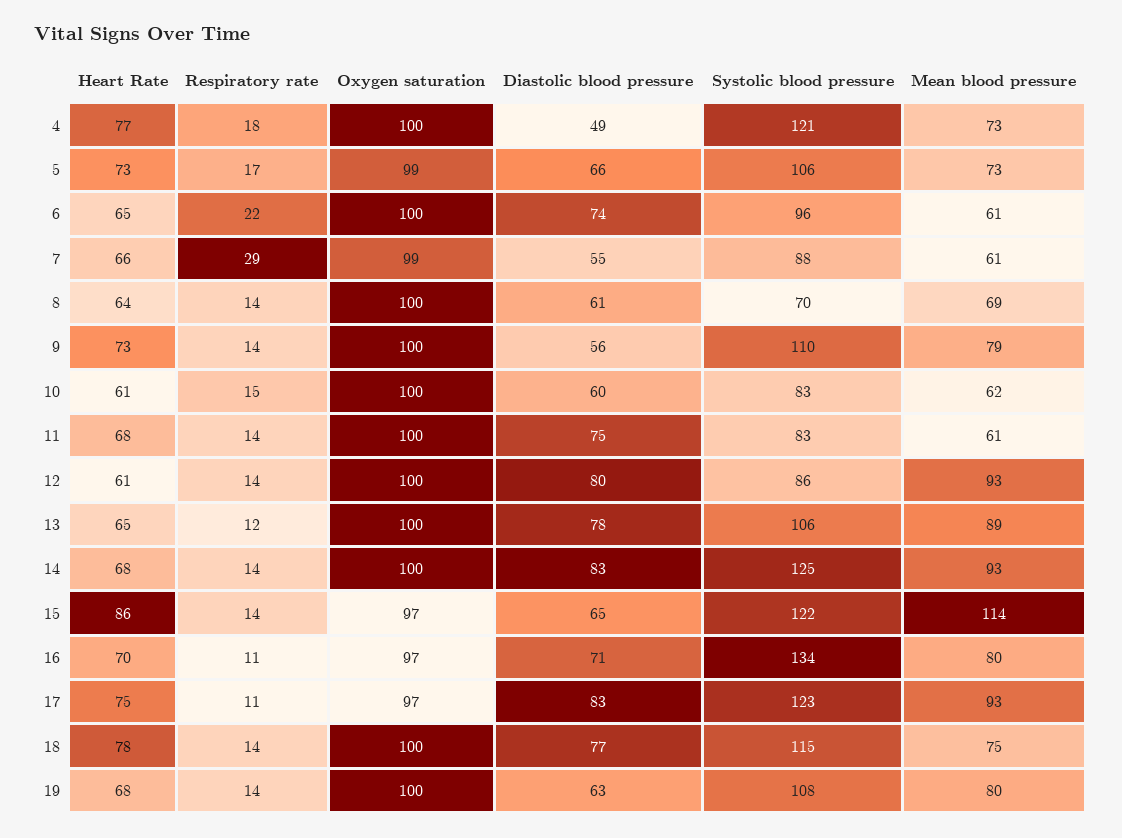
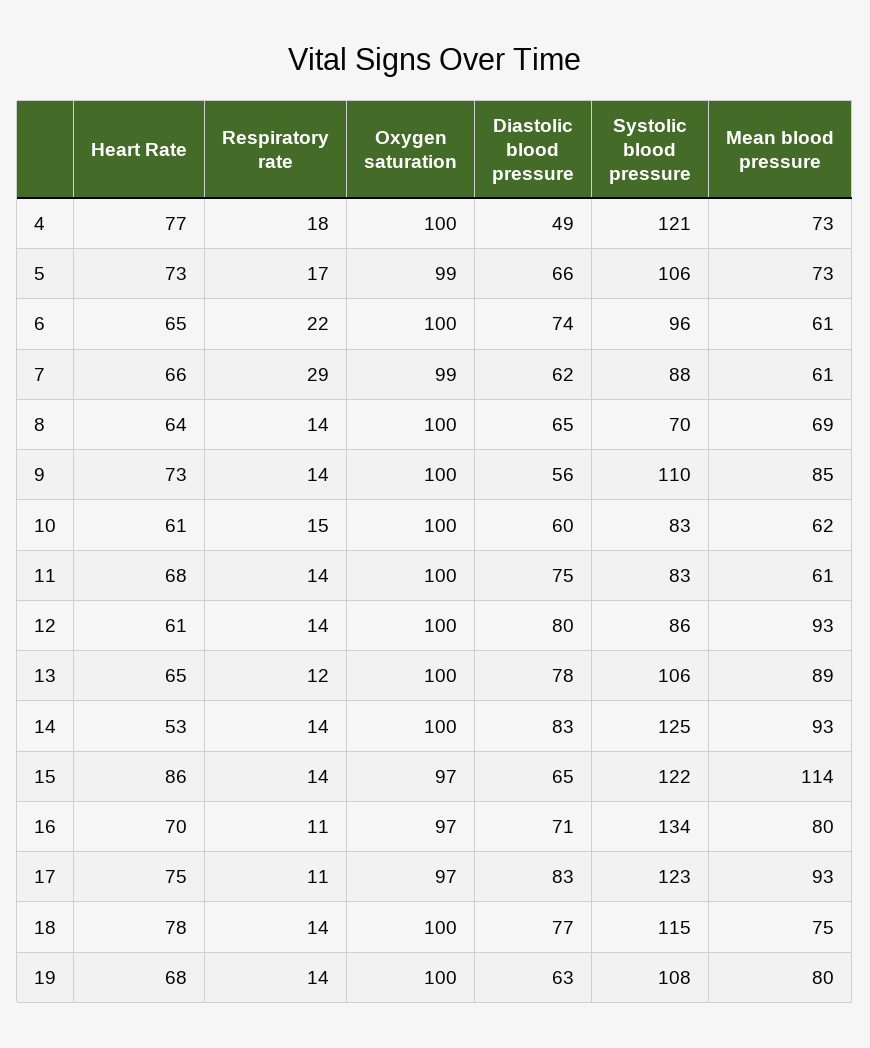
Diastolic blood pressure, 7: 55 -> 62
Diastolic blood pressure, 8: 61 -> 65
Mean blood pressure, 9: 79 -> 85
Heart Rate, 14: 68 -> 53

